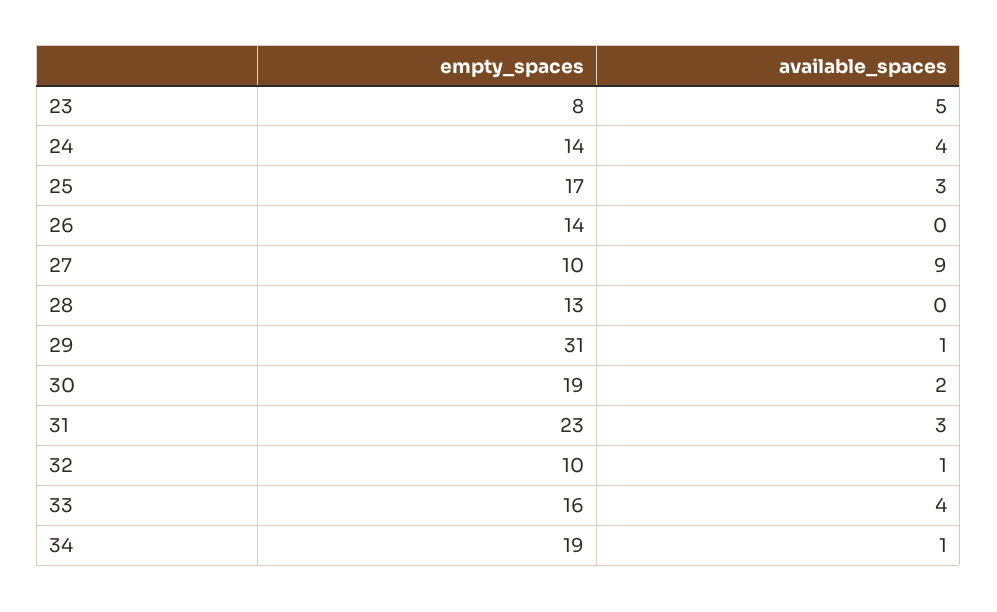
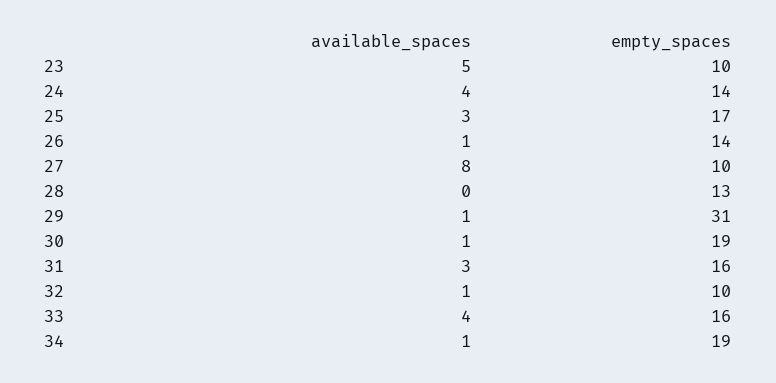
empty_spaces, 23: 8 -> 10
available_spaces, 26: 0 -> 1
available_spaces, 27: 9 -> 8
available_spaces, 30: 2 -> 1
empty_spaces, 31: 23 -> 16

